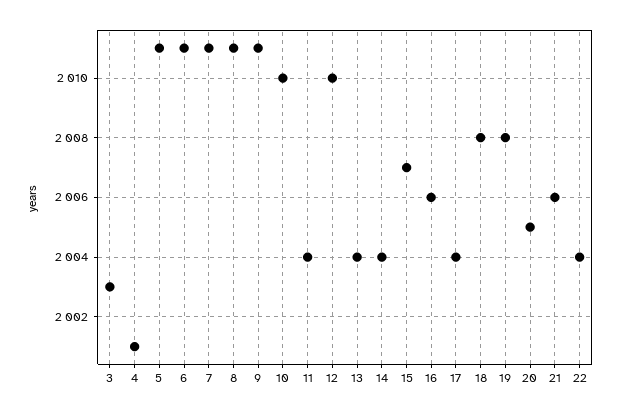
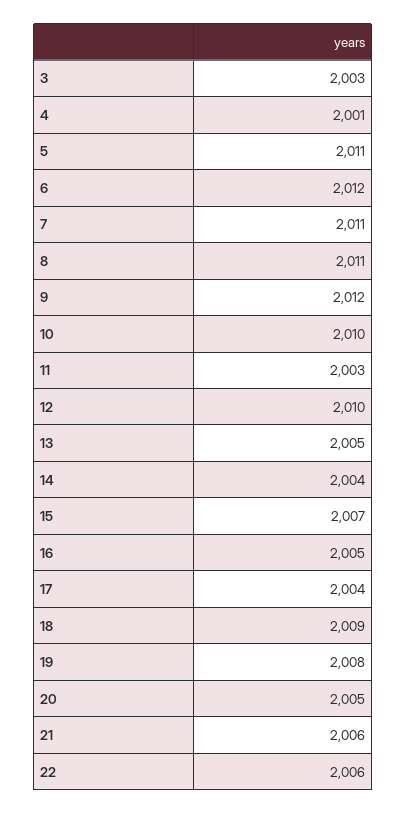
6: 2011 -> 2012
9: 2011 -> 2012
11: 2004 -> 2003
13: 2004 -> 2005
16: 2006 -> 2005
18: 2008 -> 2009
22: 2004 -> 2006

